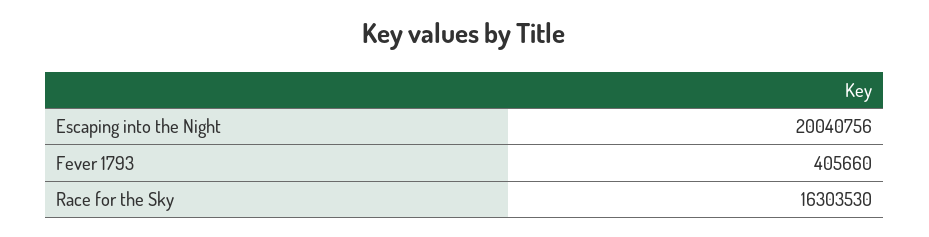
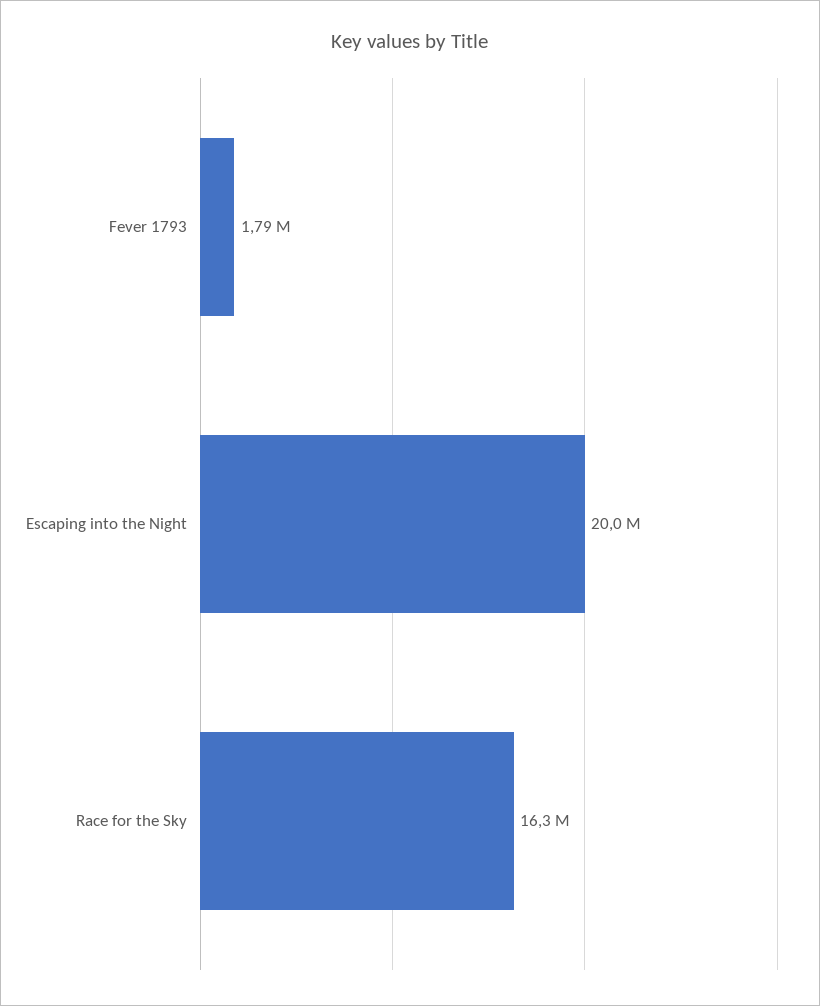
Fever 1793: 405660 -> 1790000

